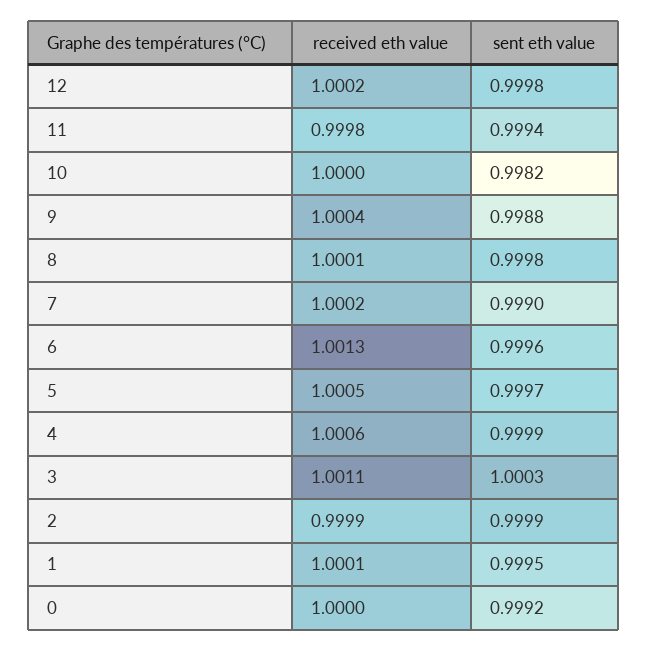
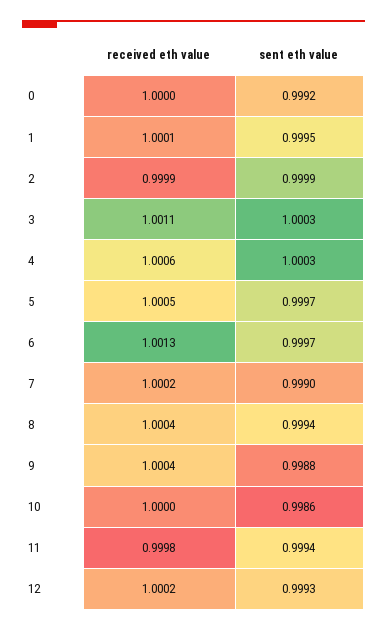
sent eth value, 12: 0.9998 -> 0.9993
sent eth value, 10: 0.9982 -> 0.9986
received eth value, 8: 1.0001 -> 1.0004
sent eth value, 8: 0.9998 -> 0.9994
sent eth value, 6: 0.9996 -> 0.9997
sent eth value, 4: 0.9999 -> 1.0003

